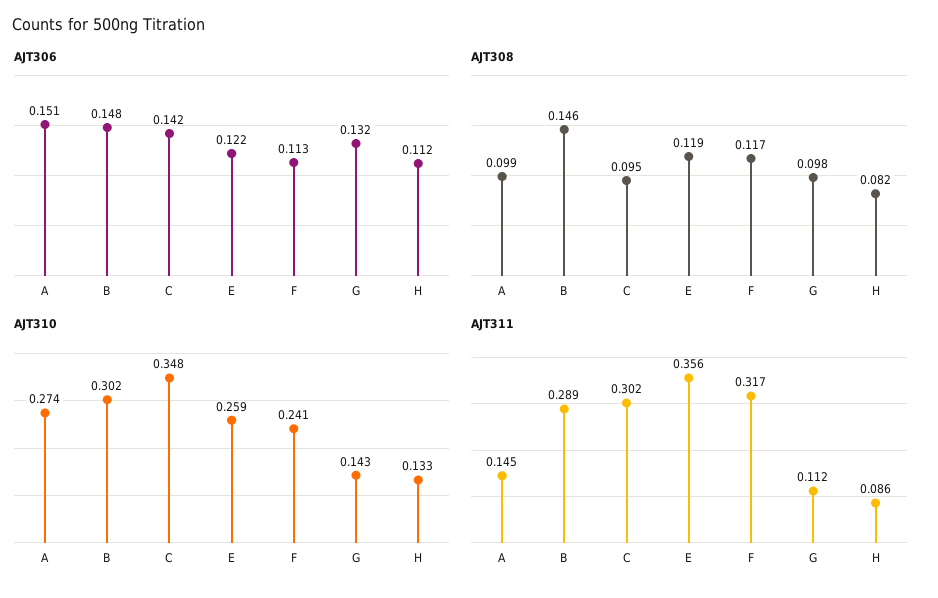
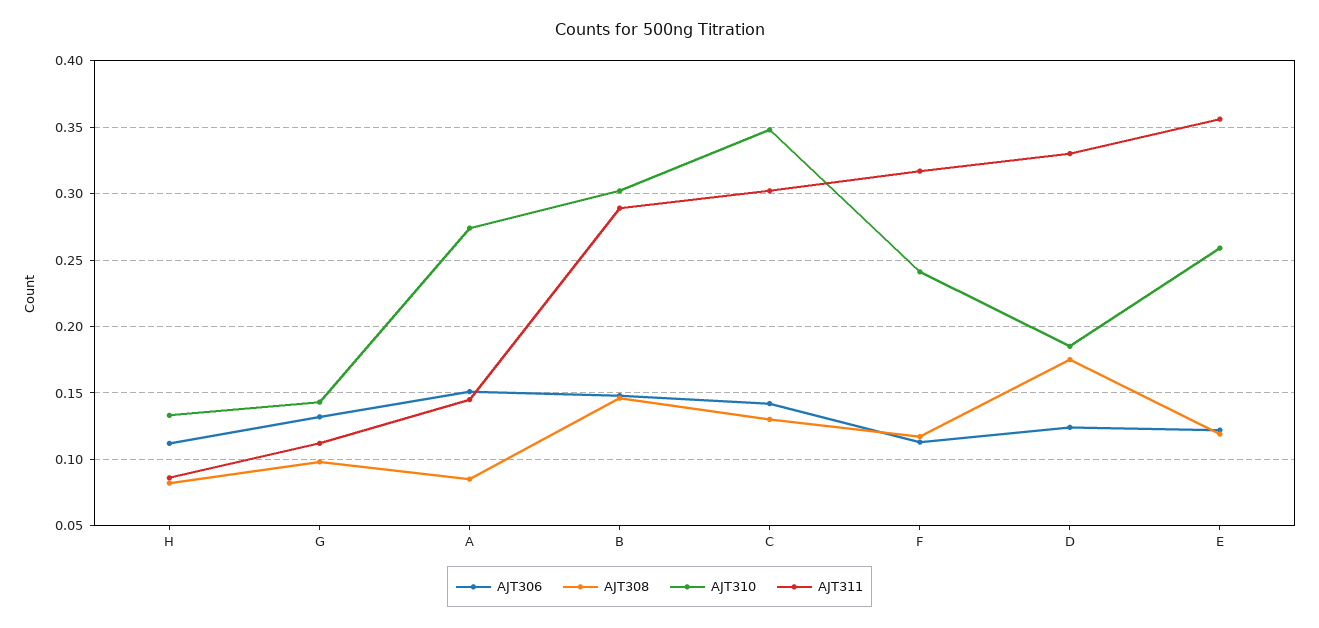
AJT308, A: 0.099 -> 0.085
AJT308, C: 0.095 -> 0.13
AJT306, D: none -> 0.125
AJT308, D: none -> 0.175
AJT310, D: none -> 0.185
AJT311, D: none -> 0.33

